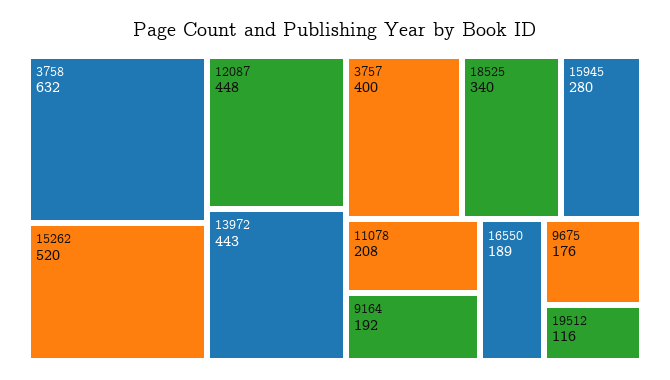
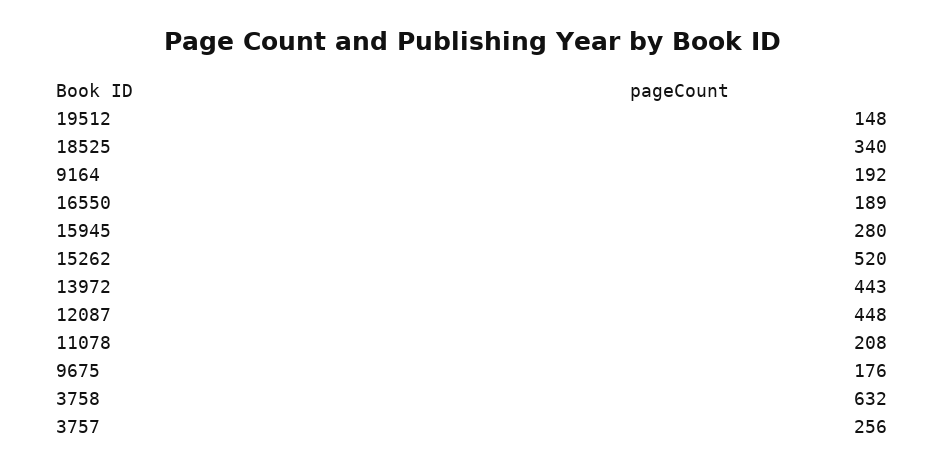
3757: 400 -> 256
19512: 116 -> 148

